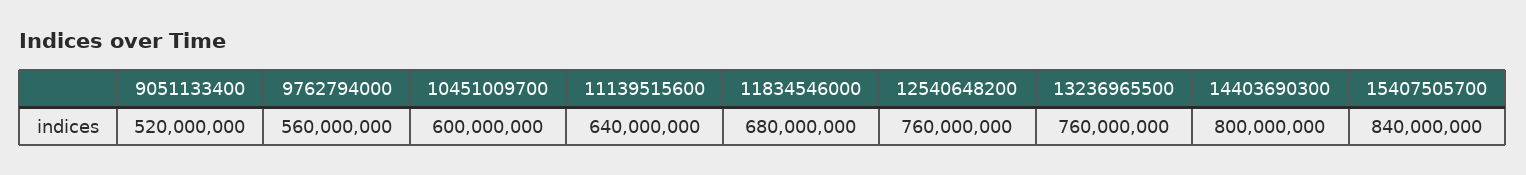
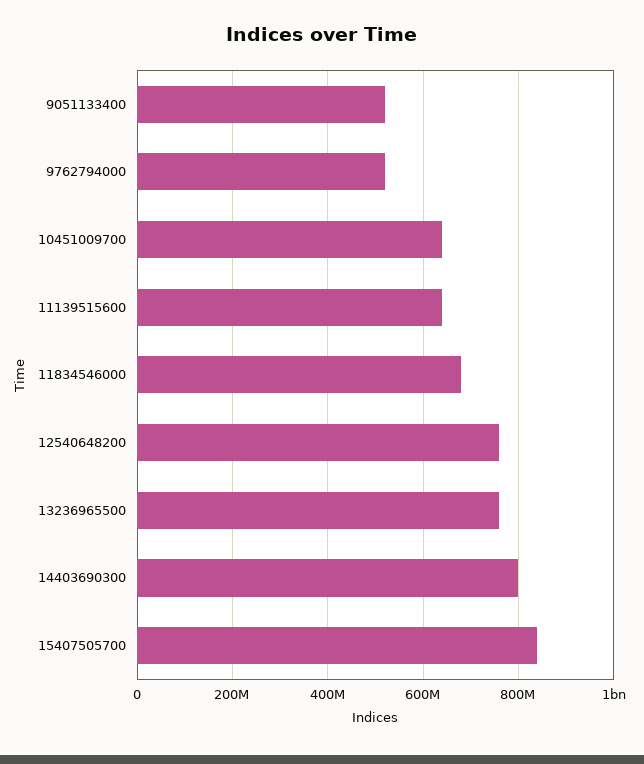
9762794000: 560000000 -> 520000000
10451009700: 600000000 -> 640000000

